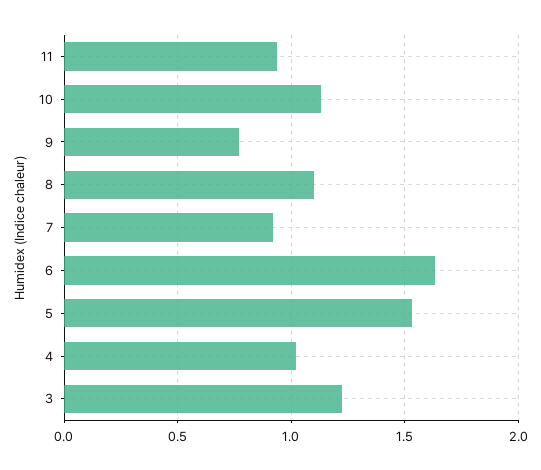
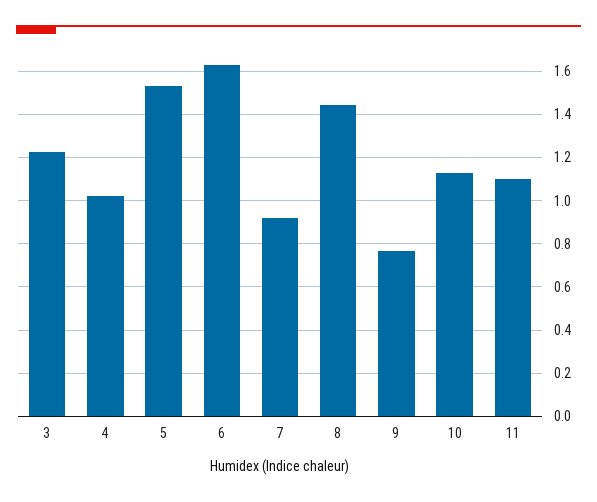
11: 0.95 -> 1.1
8: 1.1 -> 1.45

